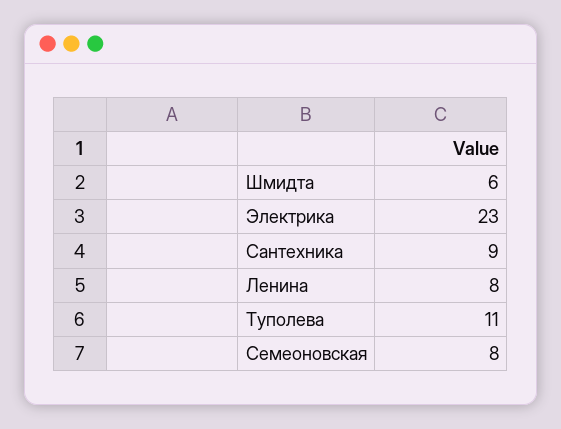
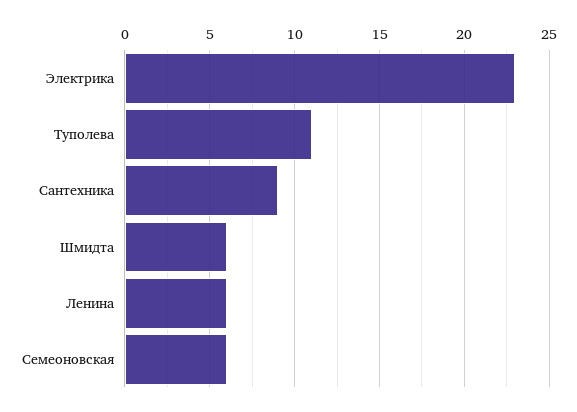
Ленина: 8 -> 6
Семеоновская: 8 -> 6

